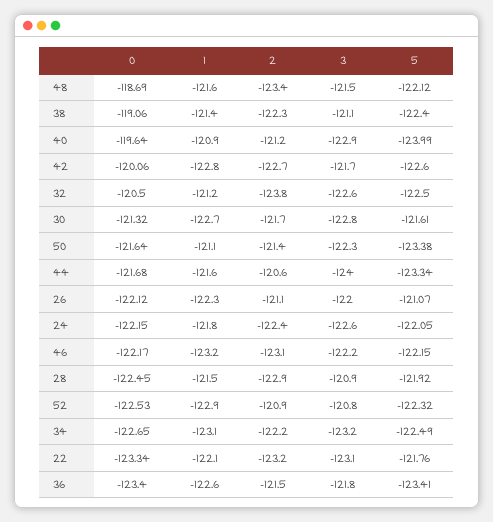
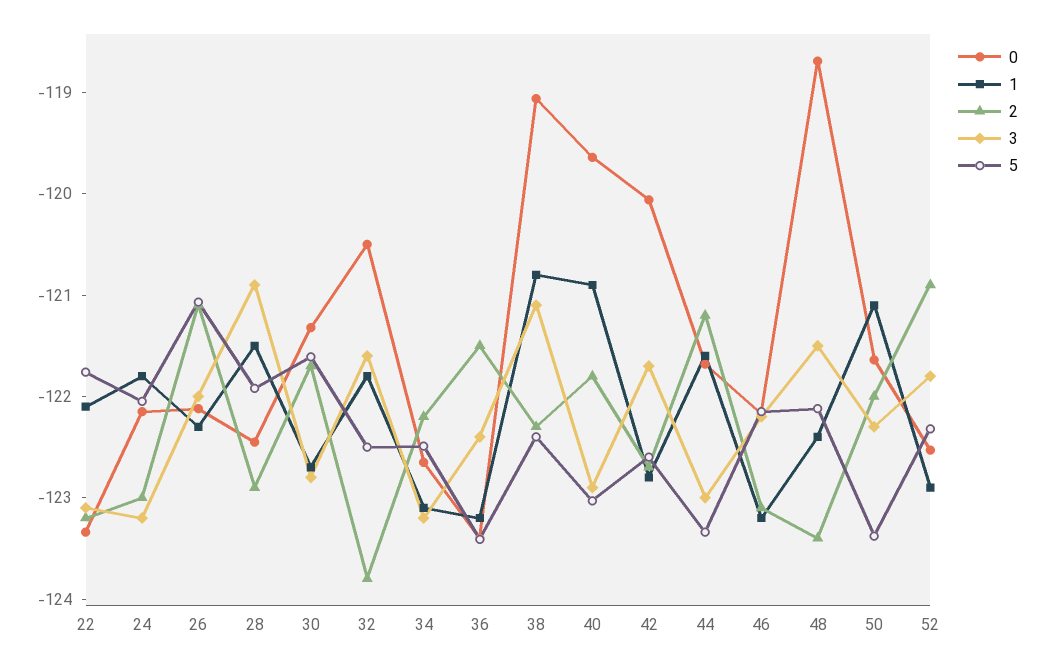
1, 48: -121.6 -> -122.4
1, 38: -121.4 -> -120.8
2, 40: -121.2 -> -121.8
5, 40: -123.99 -> -123
1, 32: -121.2 -> -121.8
3, 32: -122.6 -> -121.6
2, 50: -121.4 -> -122
2, 44: -120.6 -> -121.2
3, 44: -124 -> -123
2, 24: -122.4 -> -123
3, 24: -122.6 -> -123.2
3, 52: -120.8 -> -121.8
1, 36: -122.6 -> -123.2
3, 36: -121.8 -> -122.4

